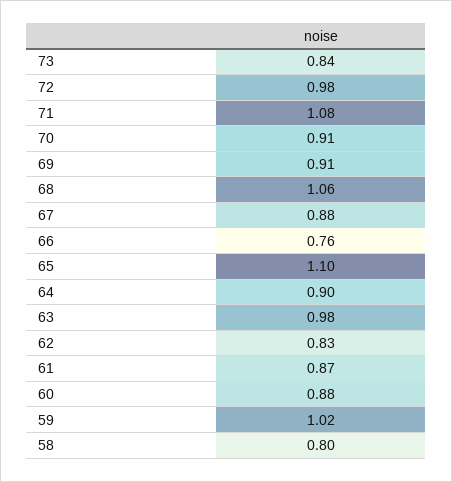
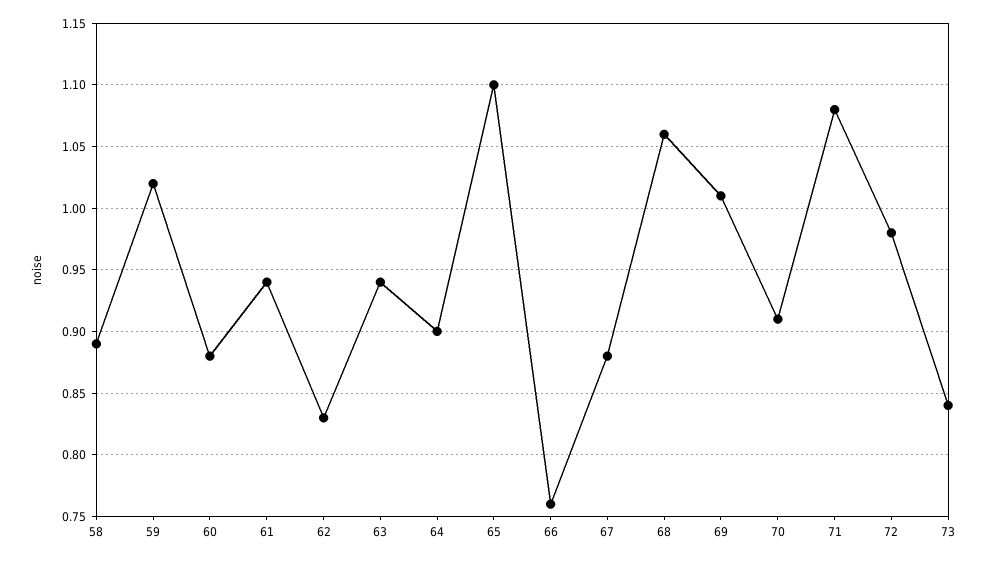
69: 0.91 -> 1.01
63: 0.98 -> 0.94
61: 0.87 -> 0.94
58: 0.8 -> 0.89

